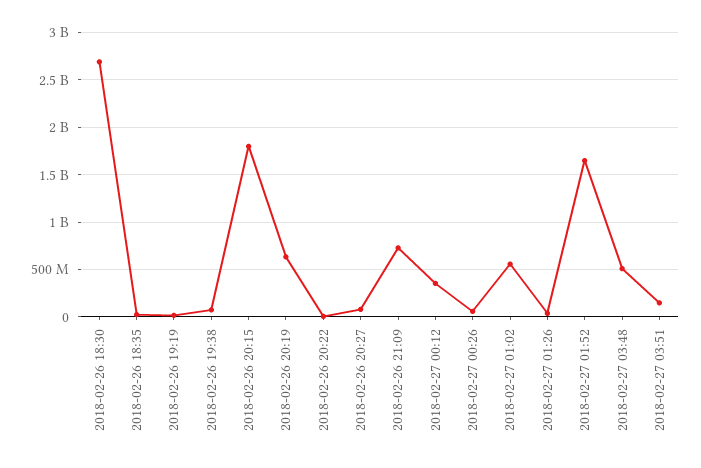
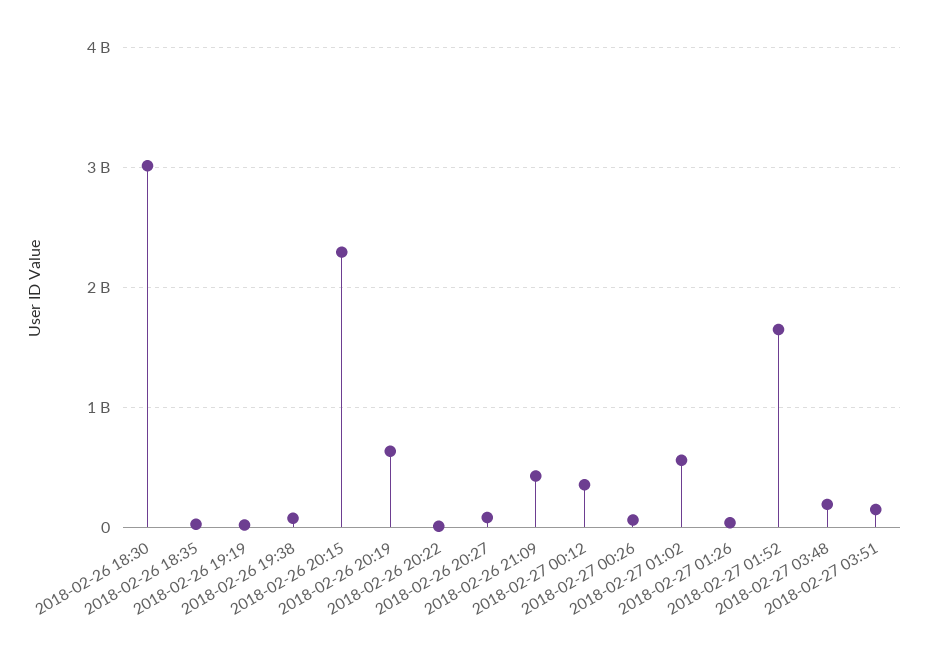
2018-02-26 18:30: 2700000000 -> 3000000000
2018-02-26 20:15: 1800000000 -> 2300000000
2018-02-26 21:09: 700000000 -> 400000000
2018-02-27 03:48: 500000000 -> 200000000

